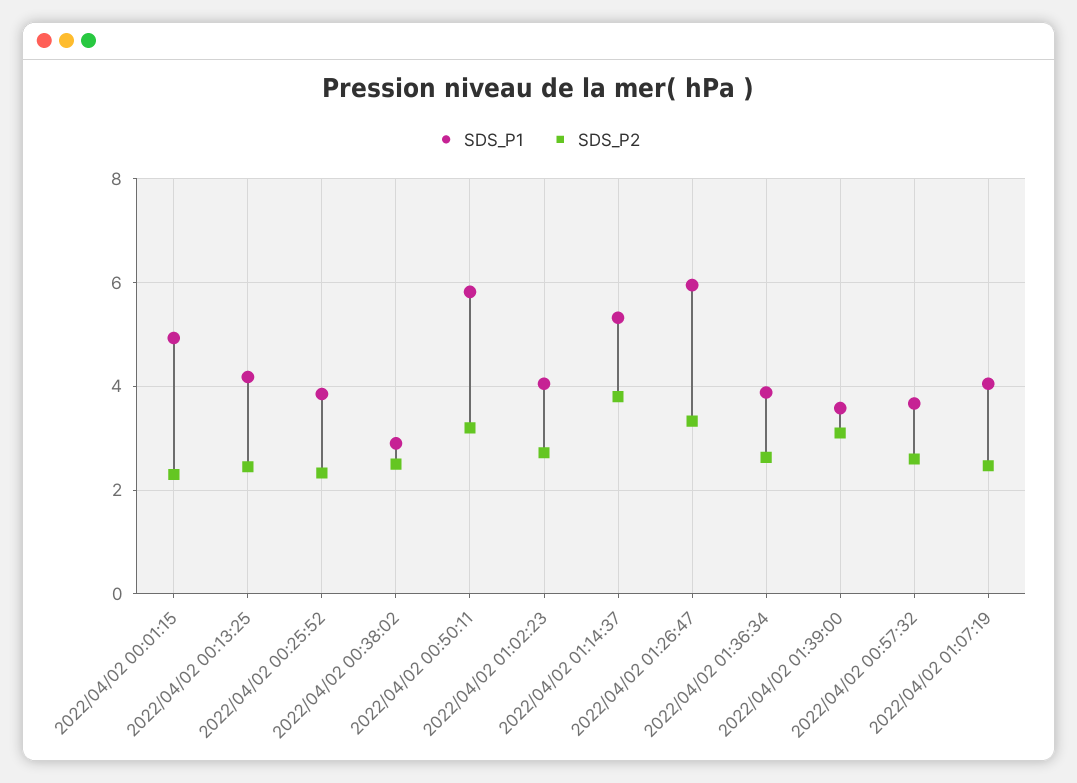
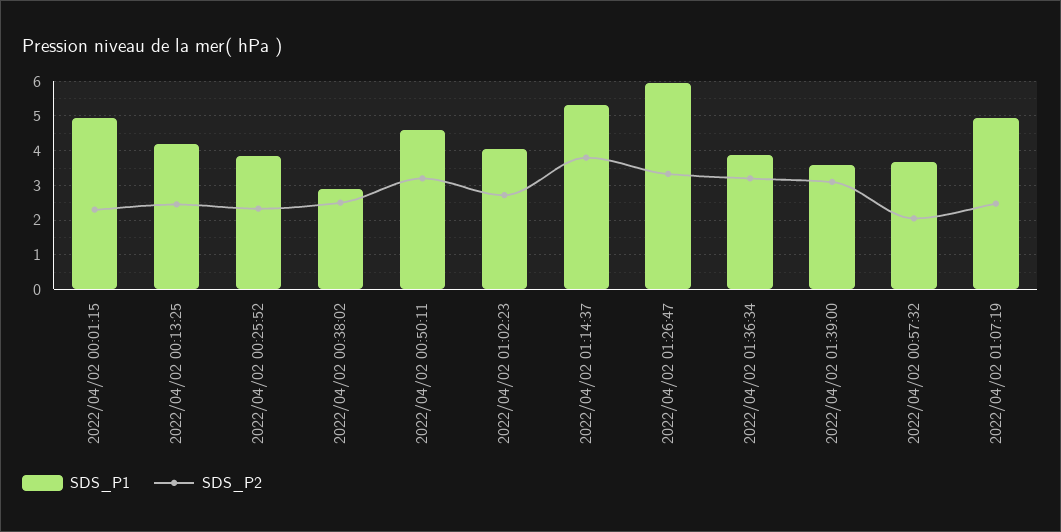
SDS_P1, 2022/04/02 00:50:11: 5.8 -> 4.6
SDS_P2, 2022/04/02 01:36:34: 2.6 -> 3.2
SDS_P2, 2022/04/02 00:57:32: 2.6 -> 2
SDS_P1, 2022/04/02 01:07:19: 4 -> 5

